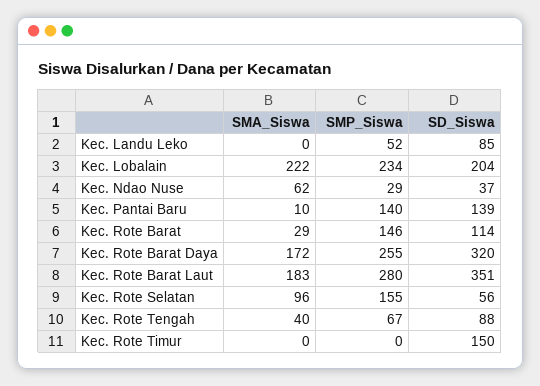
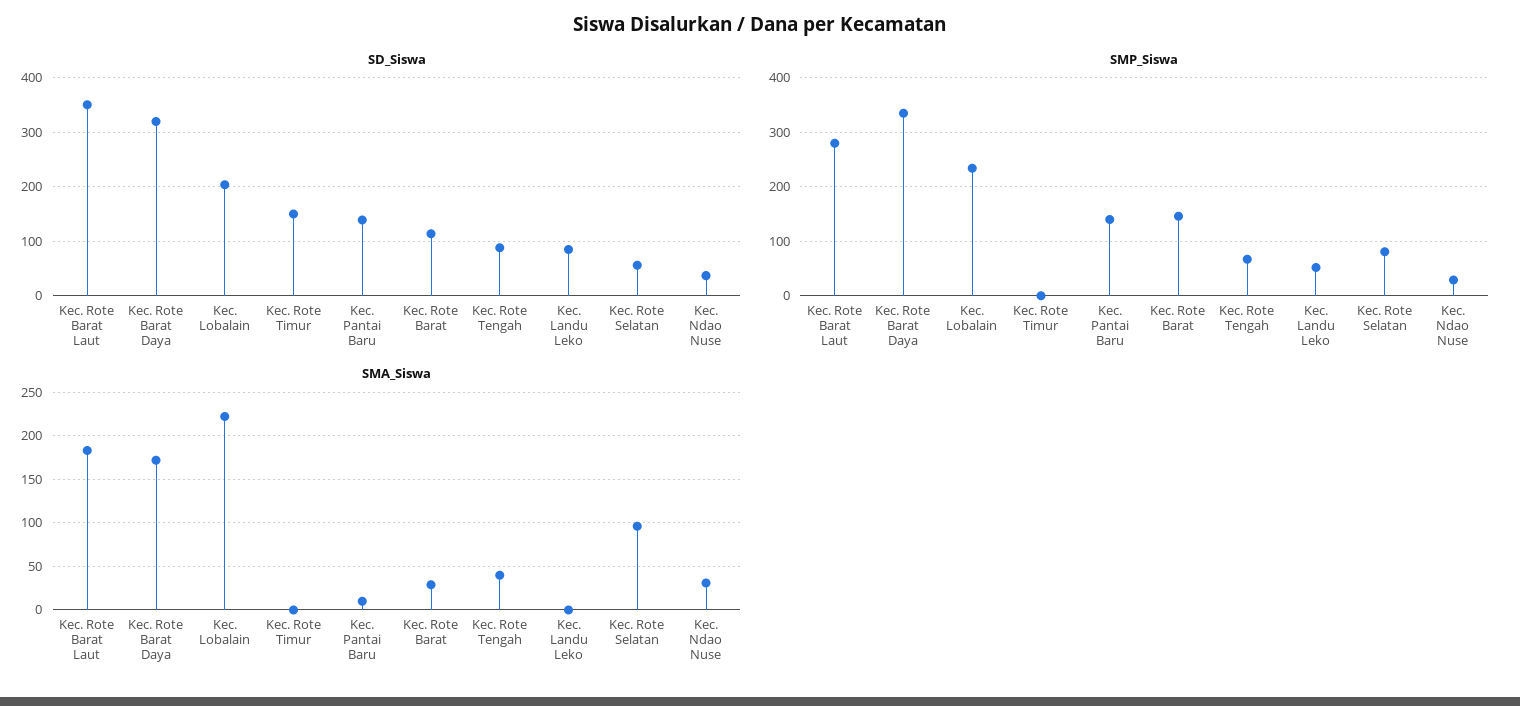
SMA_Siswa, Kec. Ndao Nuse: 62 -> 30
SMP_Siswa, Kec. Rote Barat Daya: 255 -> 340
SMP_Siswa, Kec. Rote Selatan: 155 -> 80

